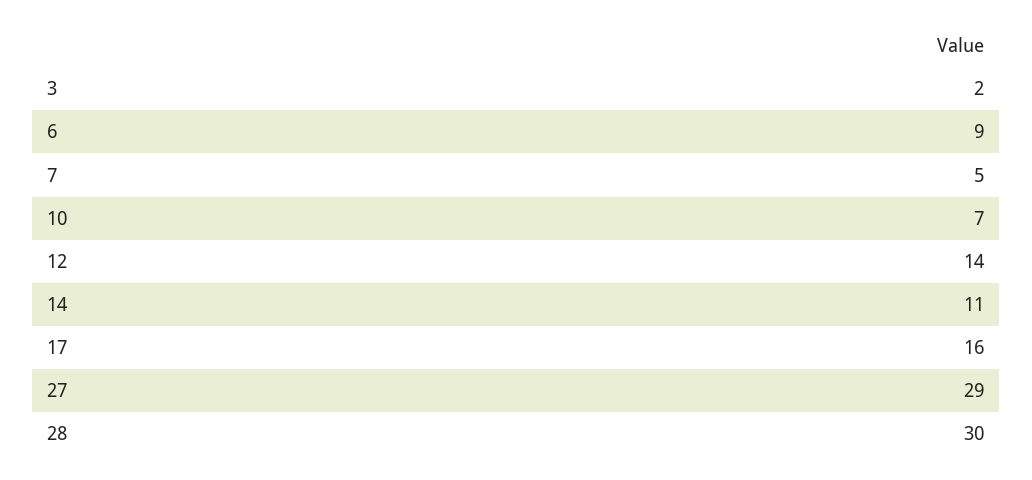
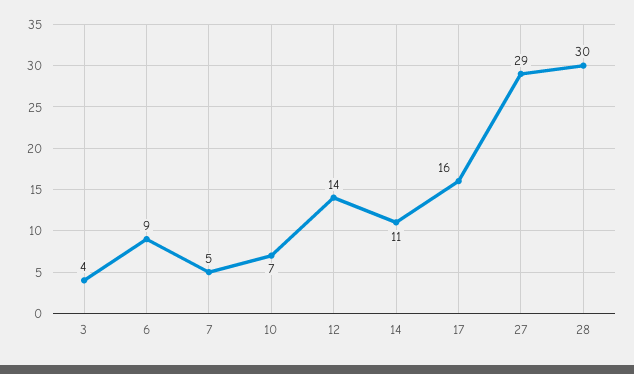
3: 2 -> 4

